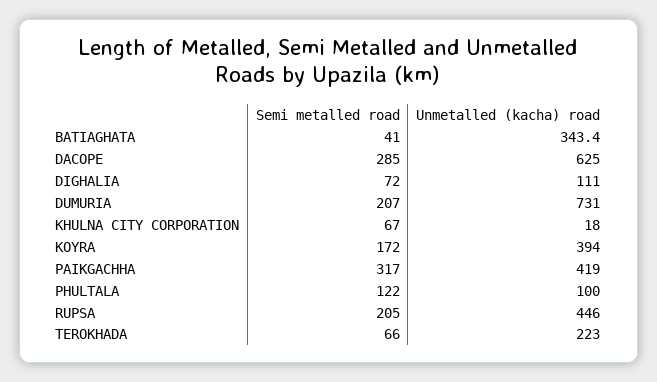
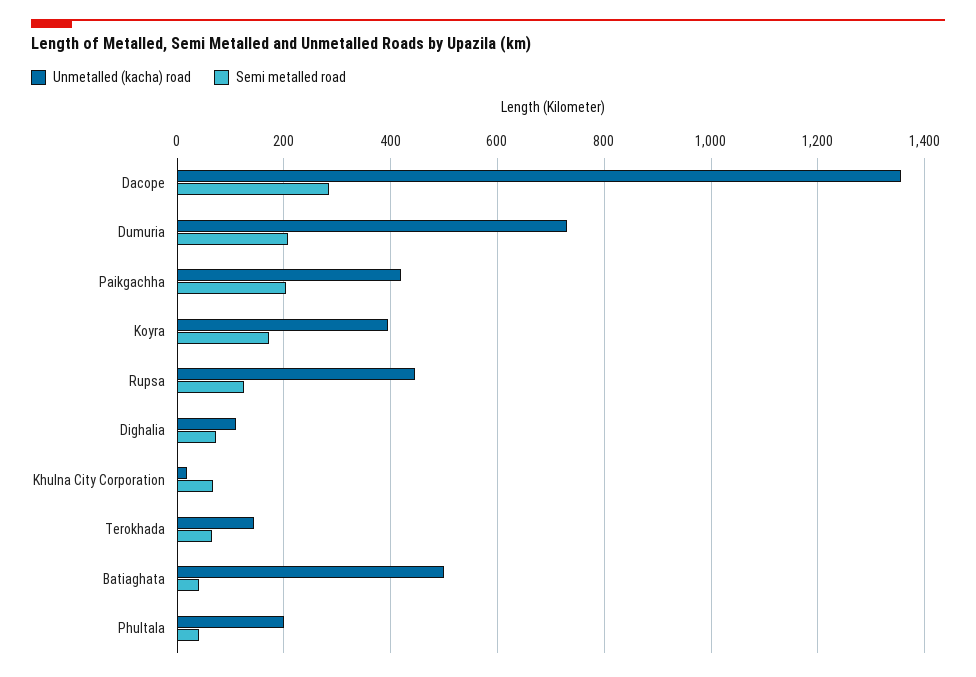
Unmetalled (kacha) road, BATIAGHATA: 343.4 -> 500
Unmetalled (kacha) road, DACOPE: 625 -> 1360
Semi metalled road, PAIKGACHHA: 317 -> 200
Semi metalled road, PHULTALA: 122 -> 40
Unmetalled (kacha) road, PHULTALA: 100 -> 200
Semi metalled road, RUPSA: 205 -> 120
Unmetalled (kacha) road, TEROKHADA: 223 -> 140

